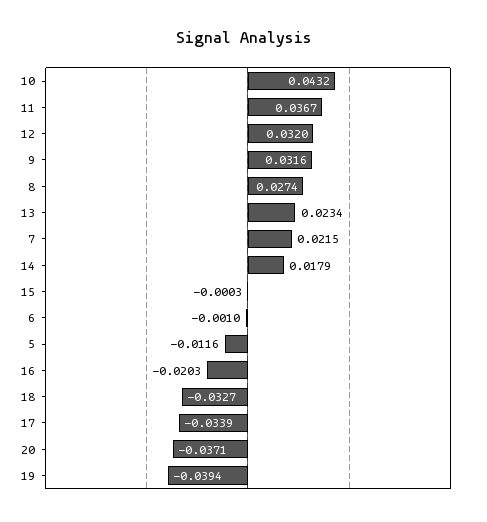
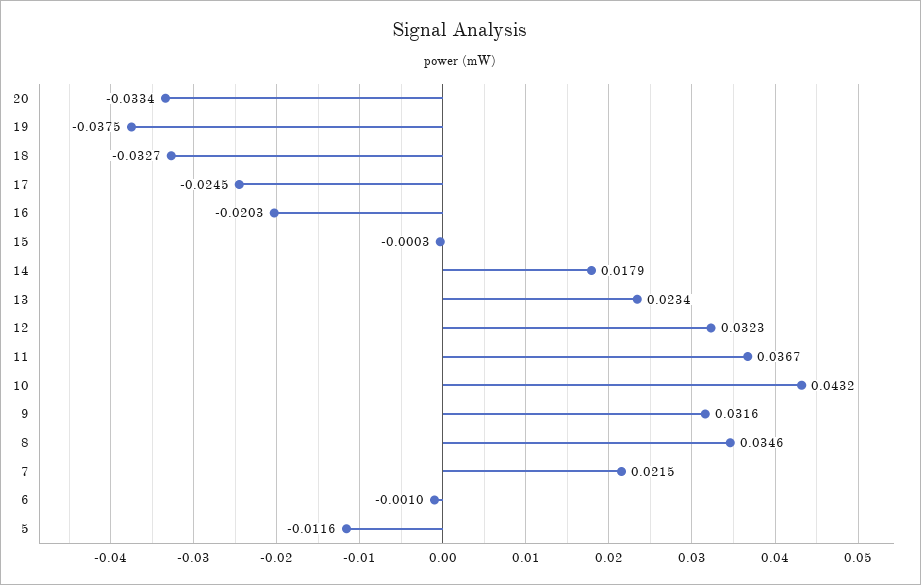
12: 0.032 -> 0.0323
8: 0.0274 -> 0.0346
17: -0.0339 -> -0.0245
20: -0.0371 -> -0.0334
19: -0.0394 -> -0.0375

